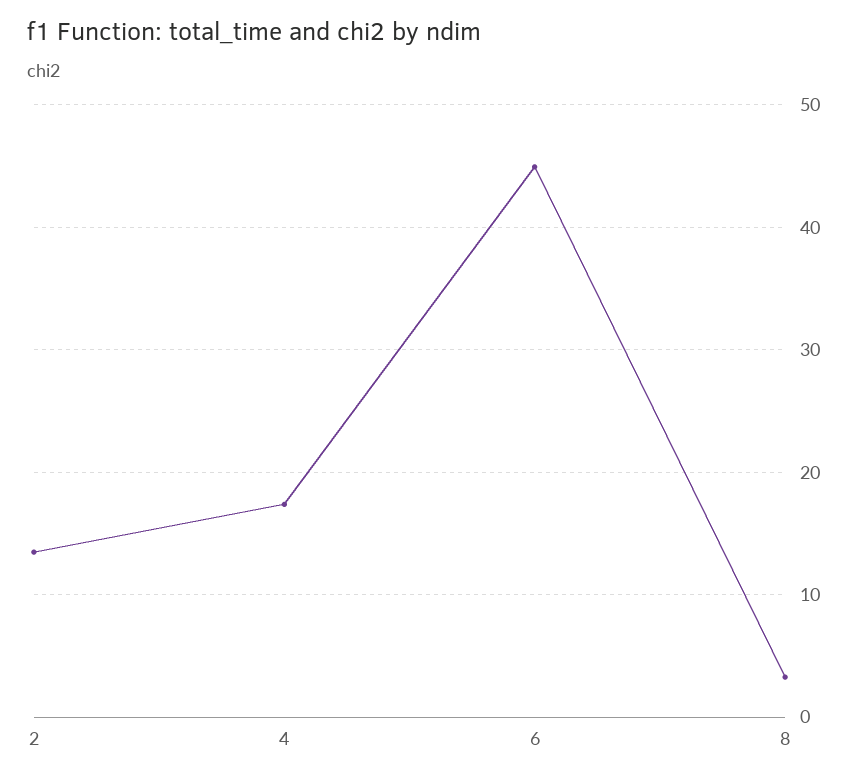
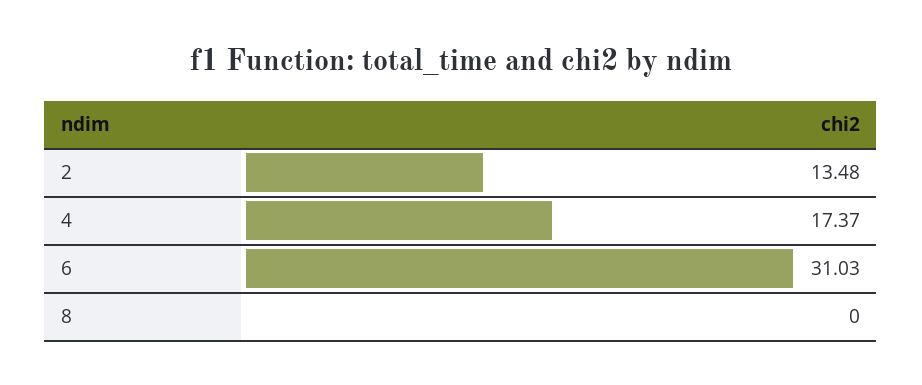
6: 45 -> 31.03
8: 3 -> 0

